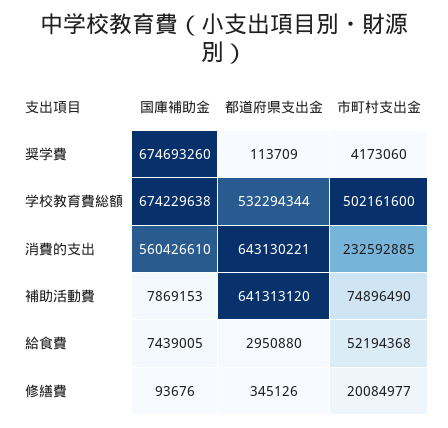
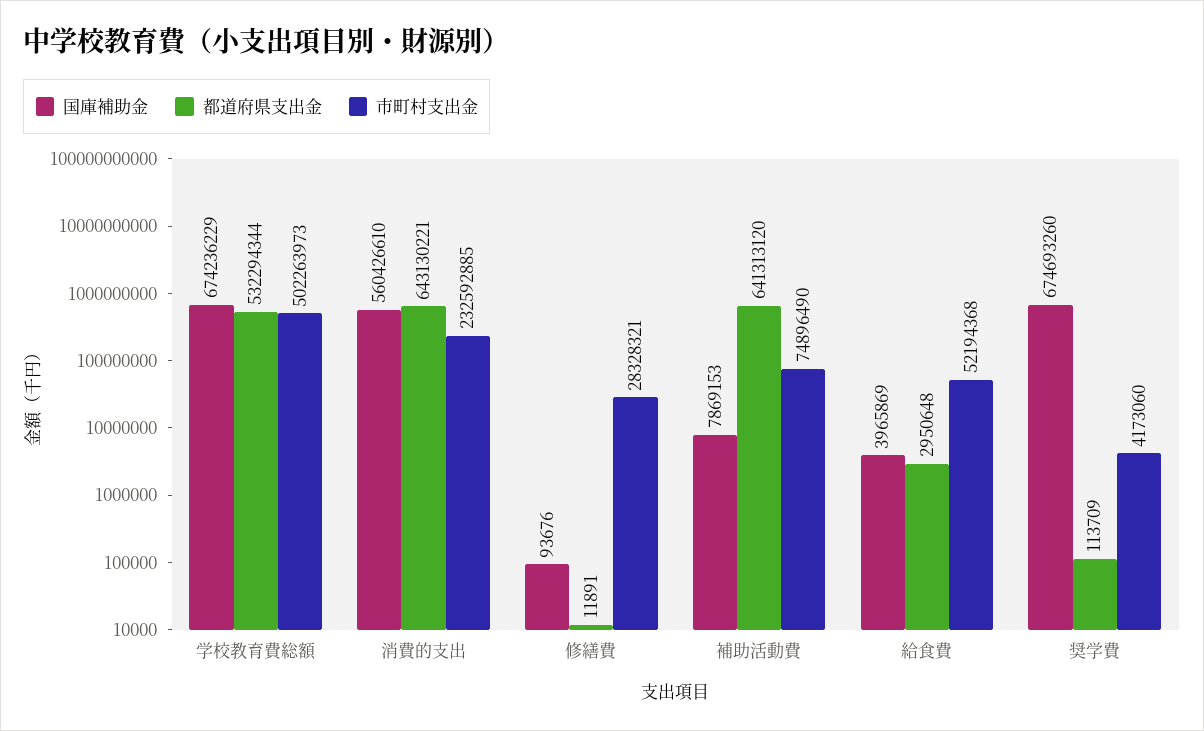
国庫補助金, 学校教育費総額: 674229638 -> 674236229
市町村支出金, 学校教育費総額: 502161600 -> 502263973
国庫補助金, 給食費: 7439005 -> 3965869
都道府県支出金, 給食費: 2950880 -> 2950648
都道府県支出金, 修繕費: 345126 -> 11891
市町村支出金, 修繕費: 20084977 -> 28328321

